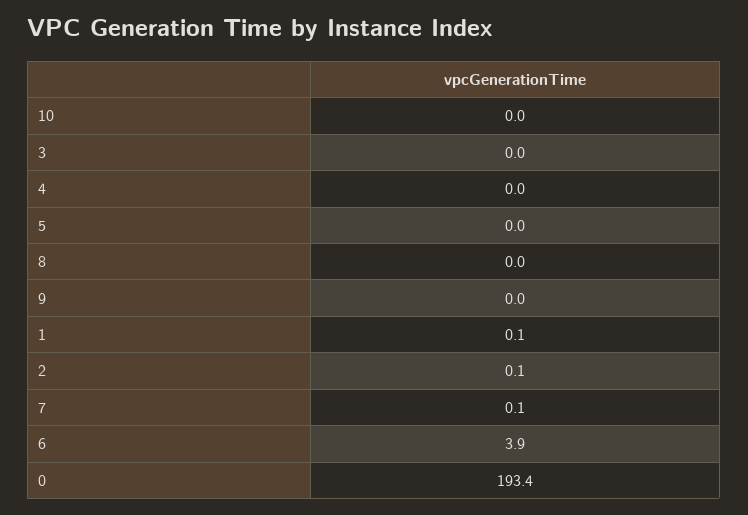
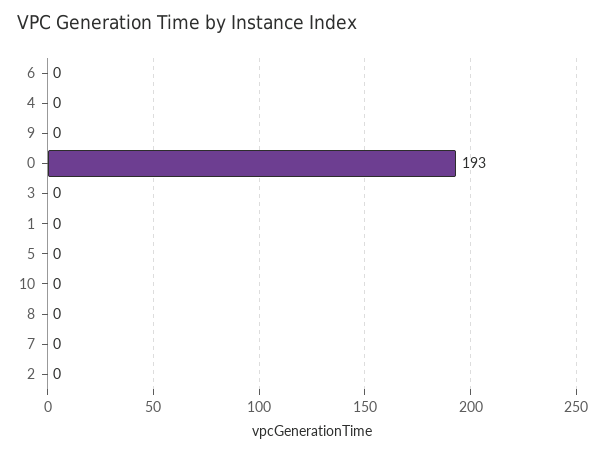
6: 3.9 -> 0

